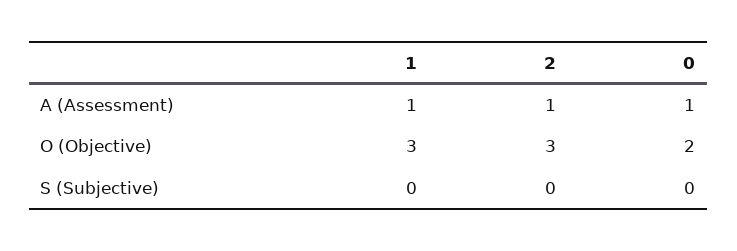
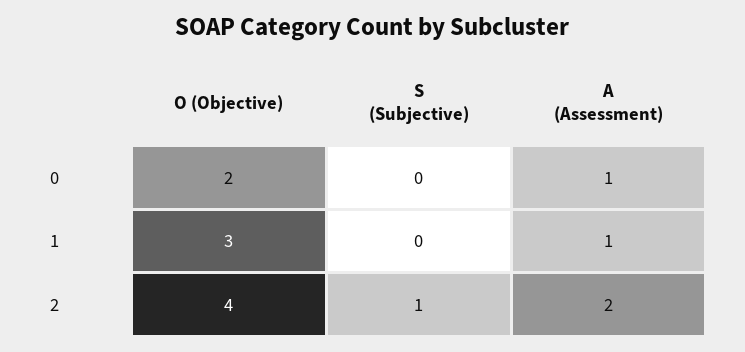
2, A (Assessment): 1 -> 2
2, O (Objective): 3 -> 4
2, S (Subjective): 0 -> 1

